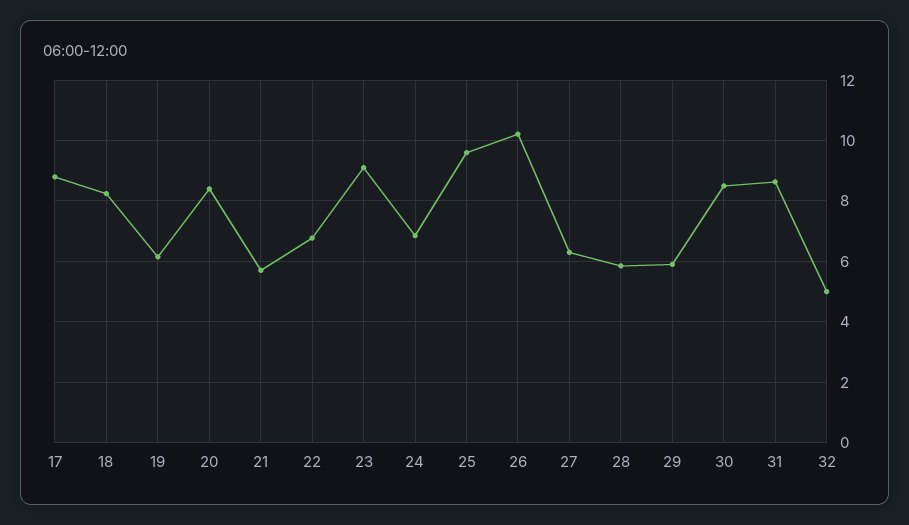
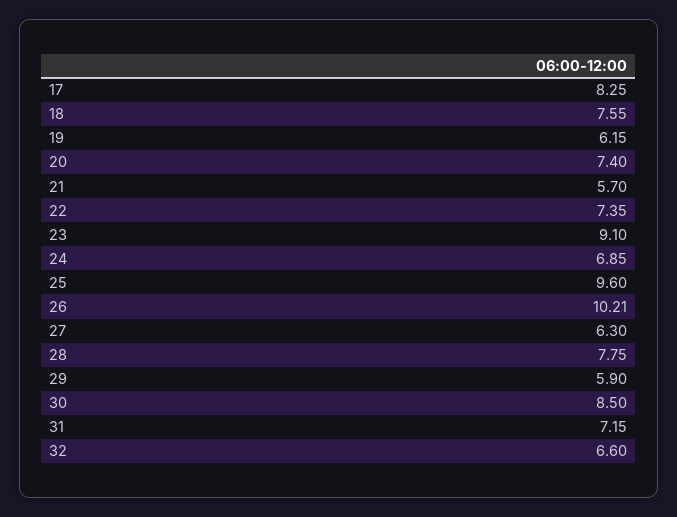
17: 8.8 -> 8.25
18: 8.2 -> 7.55
20: 8.4 -> 7.4
22: 6.8 -> 7.35
28: 5.8 -> 7.75
31: 8.6 -> 7.15
32: 5 -> 6.6

